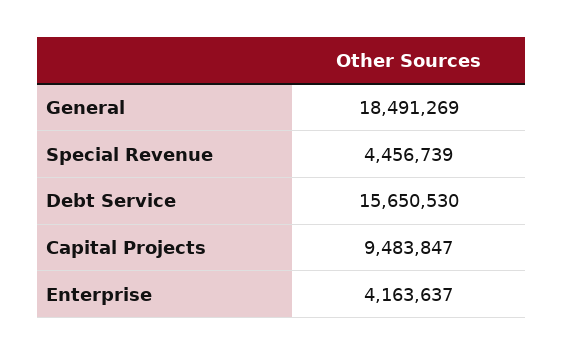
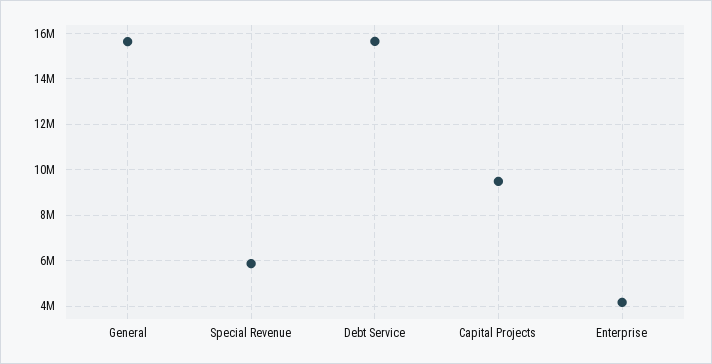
General: 18491269 -> 15500000
Special Revenue: 4456739 -> 6000000

